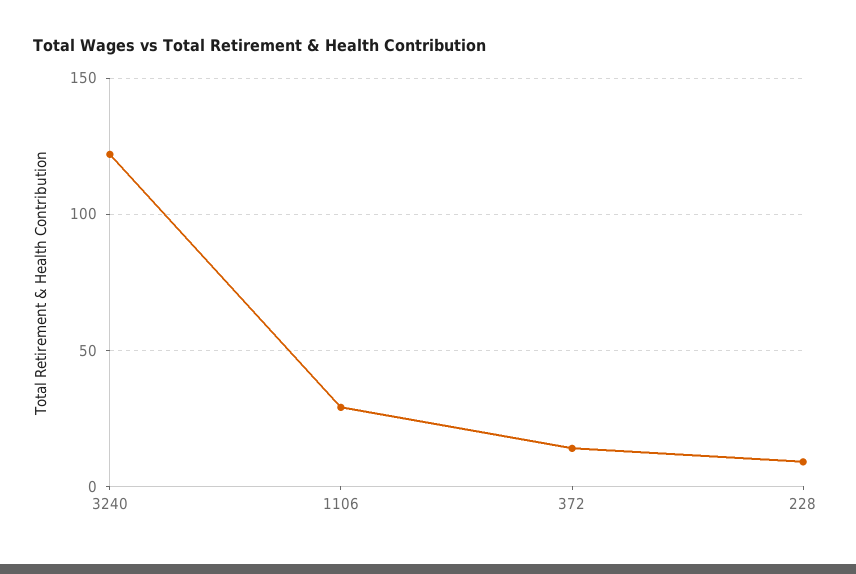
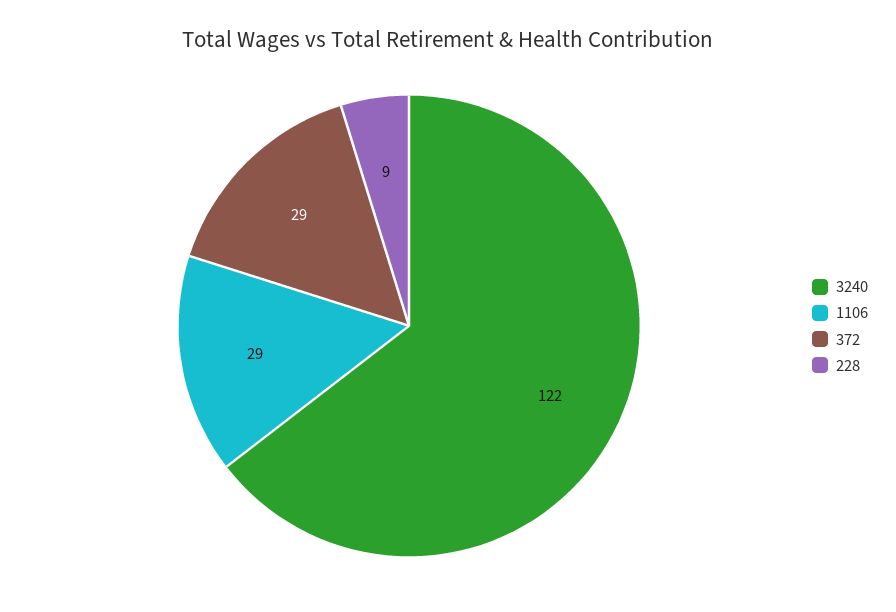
372: 15 -> 29

